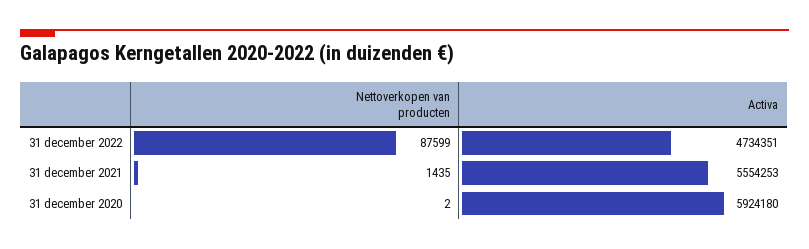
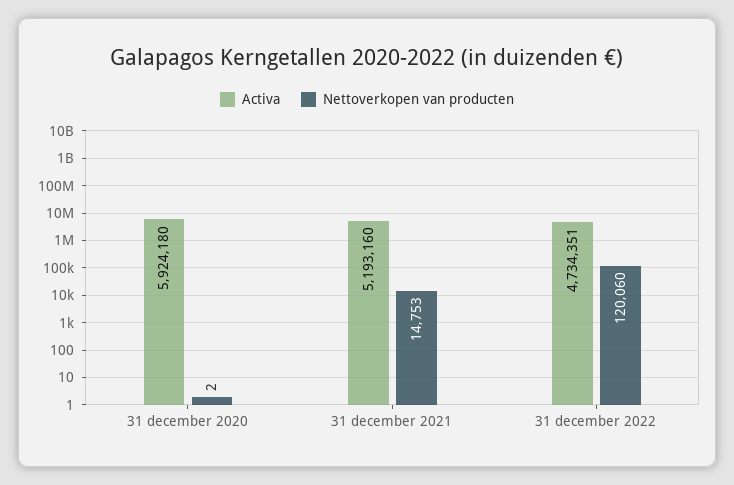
Nettoverkopen van producten, 31 december 2022: 87599 -> 120060
Nettoverkopen van producten, 31 december 2021: 1435 -> 14753
Activa, 31 december 2021: 5554253 -> 5193160

